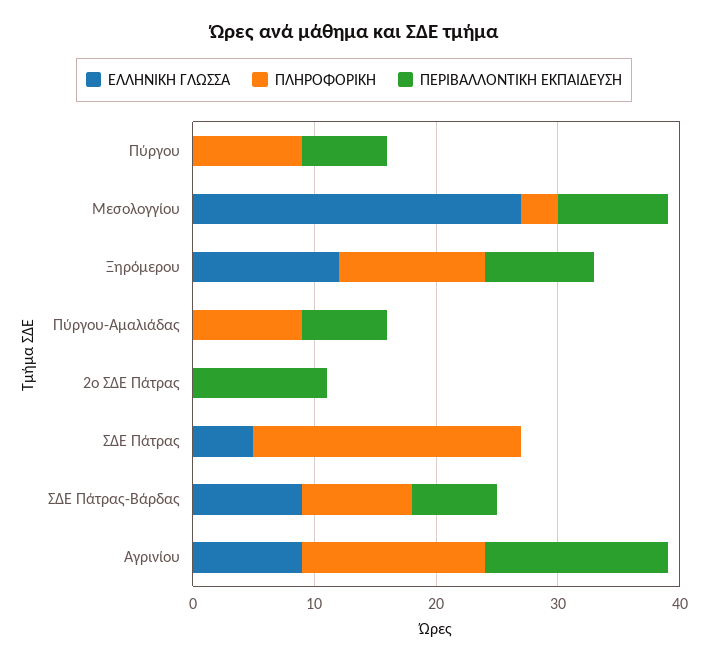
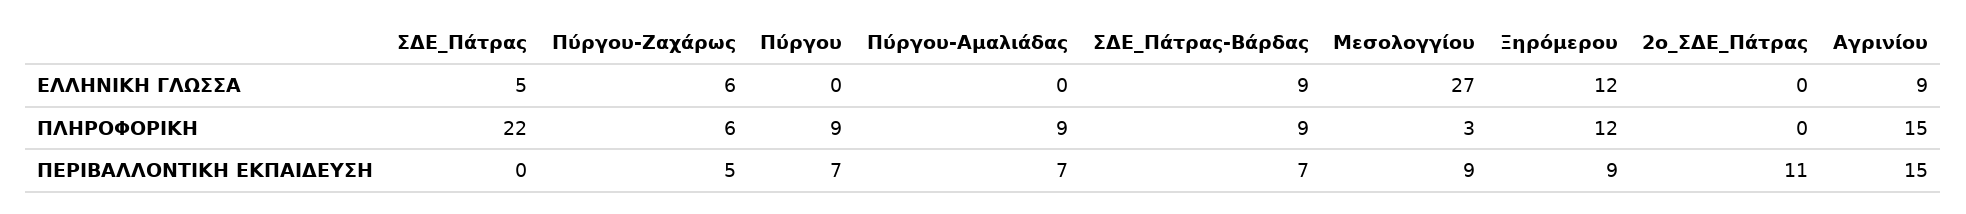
ΕΛΛΗΝΙΚΗ ΓΛΩΣΣΑ, Πύργου-Ζαχάρως: none -> 6
ΠΛΗΡΟΦΟΡΙΚΗ, Πύργου-Ζαχάρως: none -> 6
ΠΕΡΙΒΑΛΛΟΝΤΙΚΗ ΕΚΠΑΙΔΕΥΣΗ, Πύργου-Ζαχάρως: none -> 5

